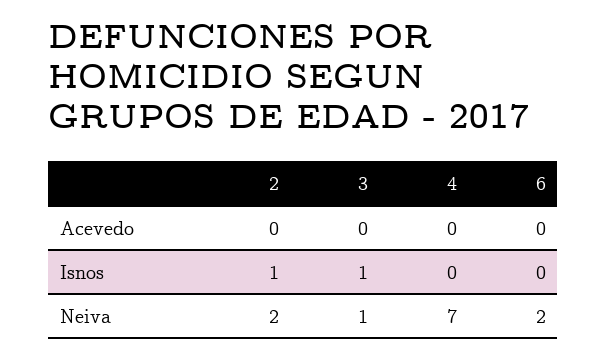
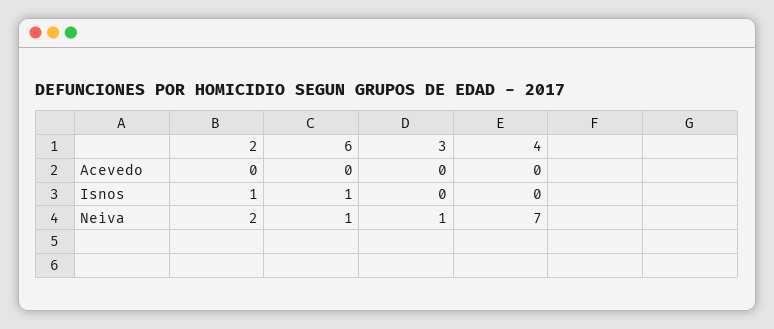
3, Isnos: 1 -> 0
6, Isnos: 0 -> 1
6, Neiva: 2 -> 1

